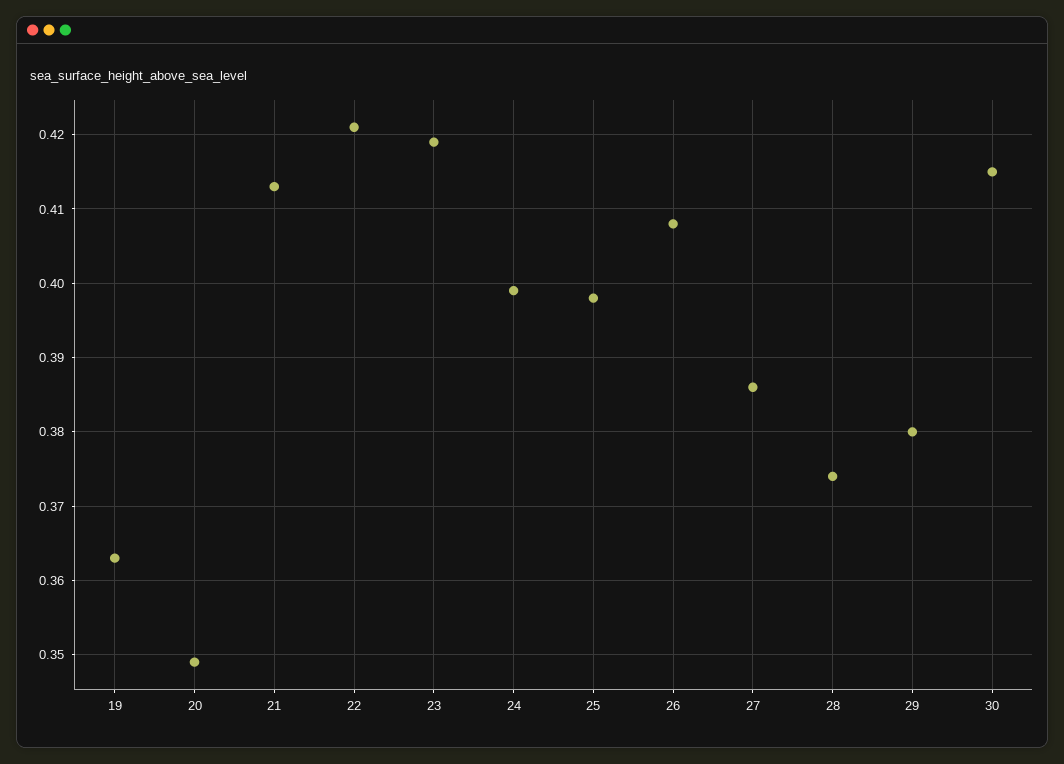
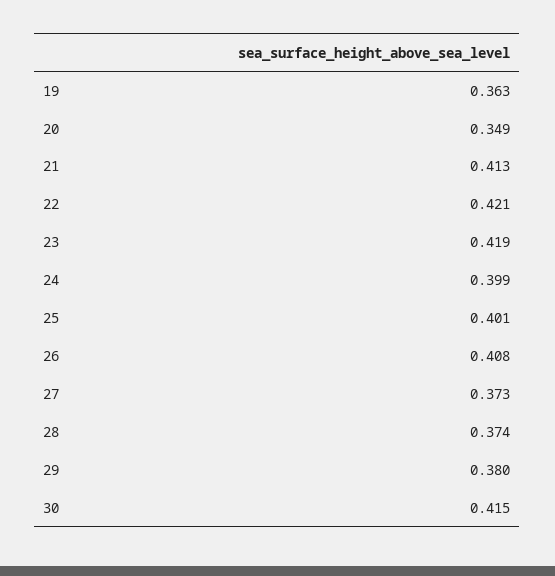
25: 0.398 -> 0.401
27: 0.386 -> 0.373

